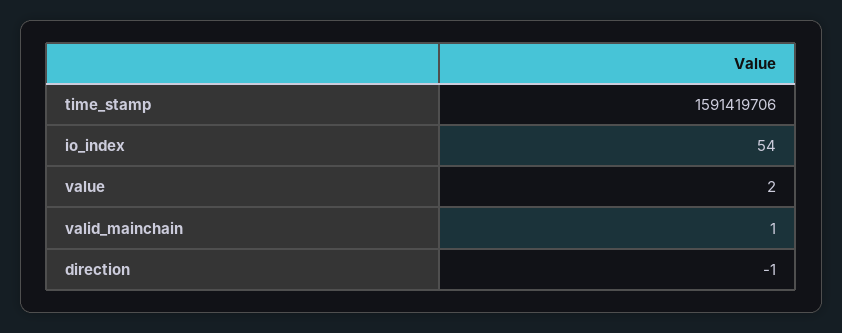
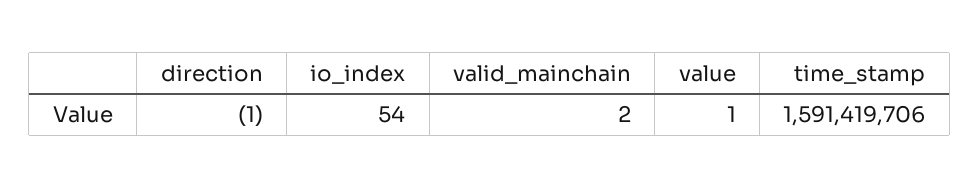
value: 2 -> 1
valid_mainchain: 1 -> 2

